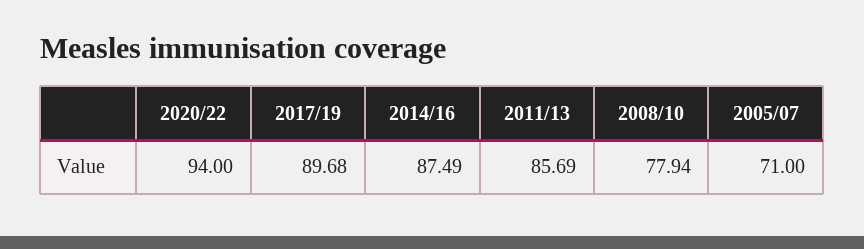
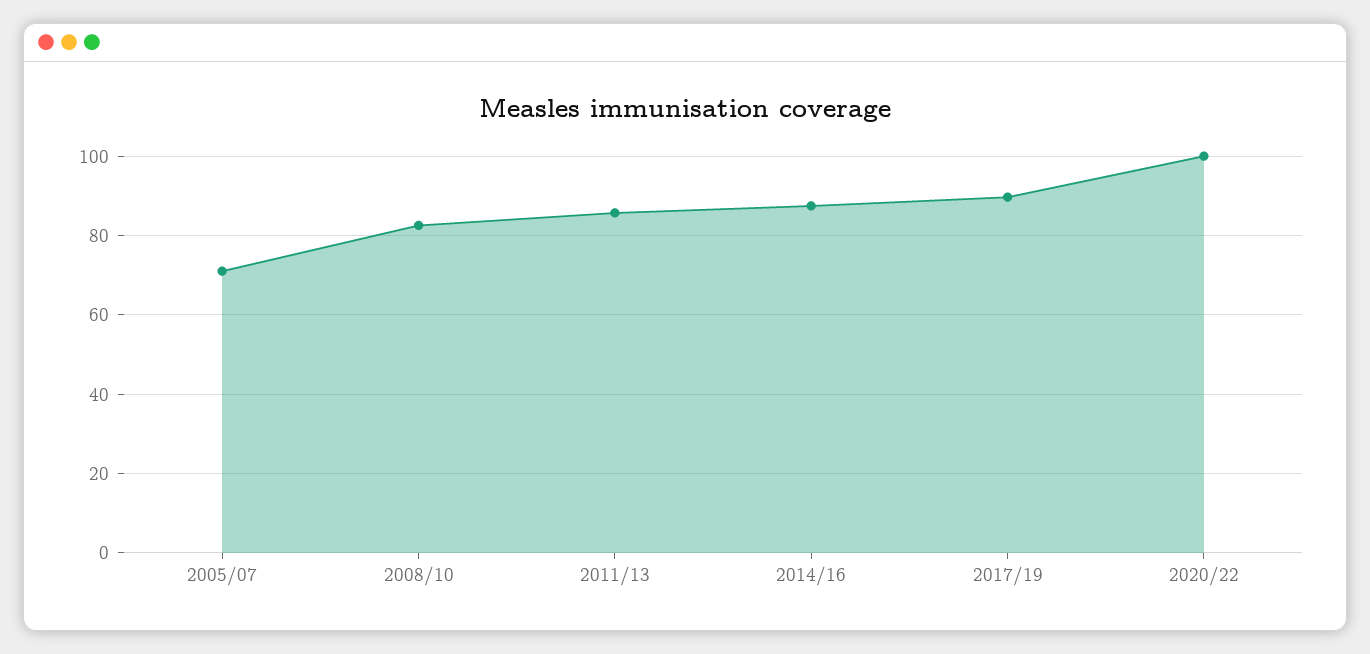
2020/22: 94 -> 100
2008/10: 77.94 -> 82

